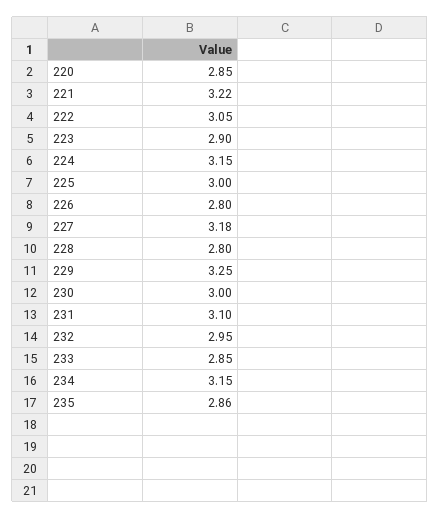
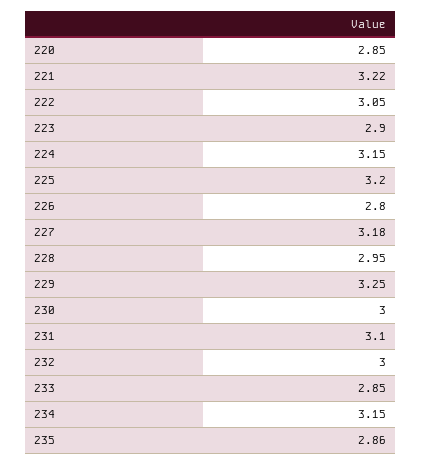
225: 3 -> 3.2
228: 2.8 -> 2.95
232: 2.95 -> 3

